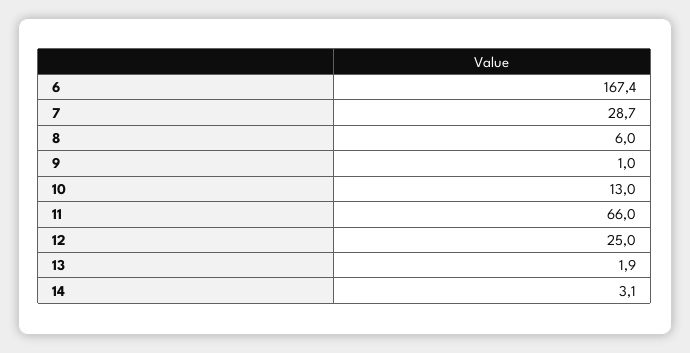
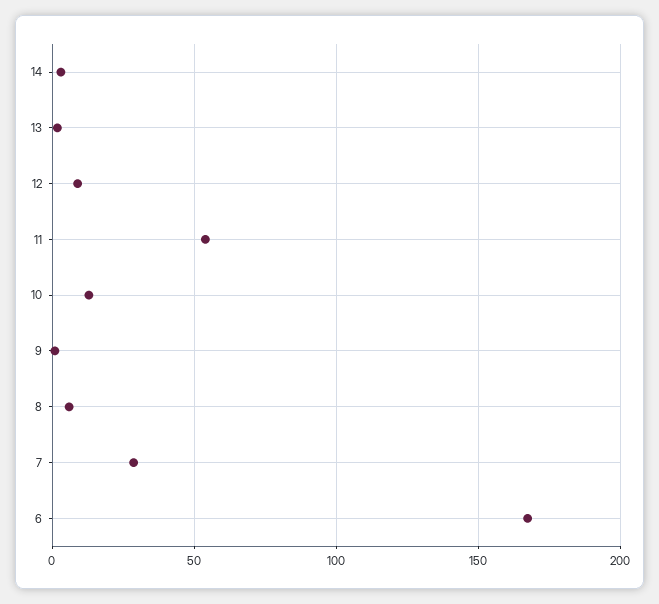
11: 66 -> 55
12: 25 -> 10

